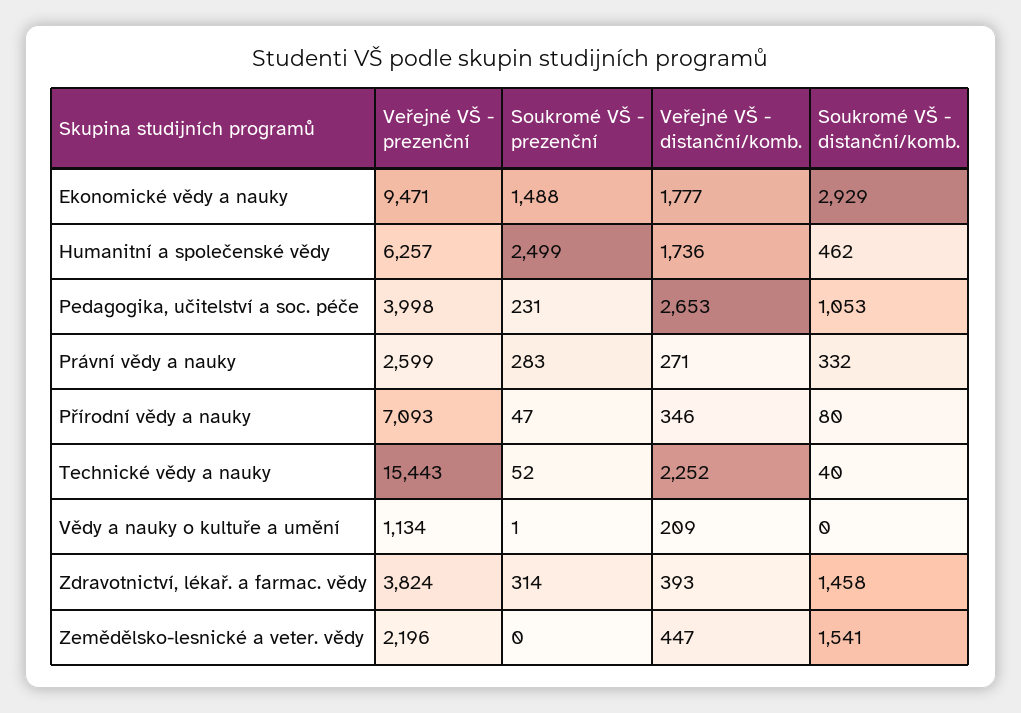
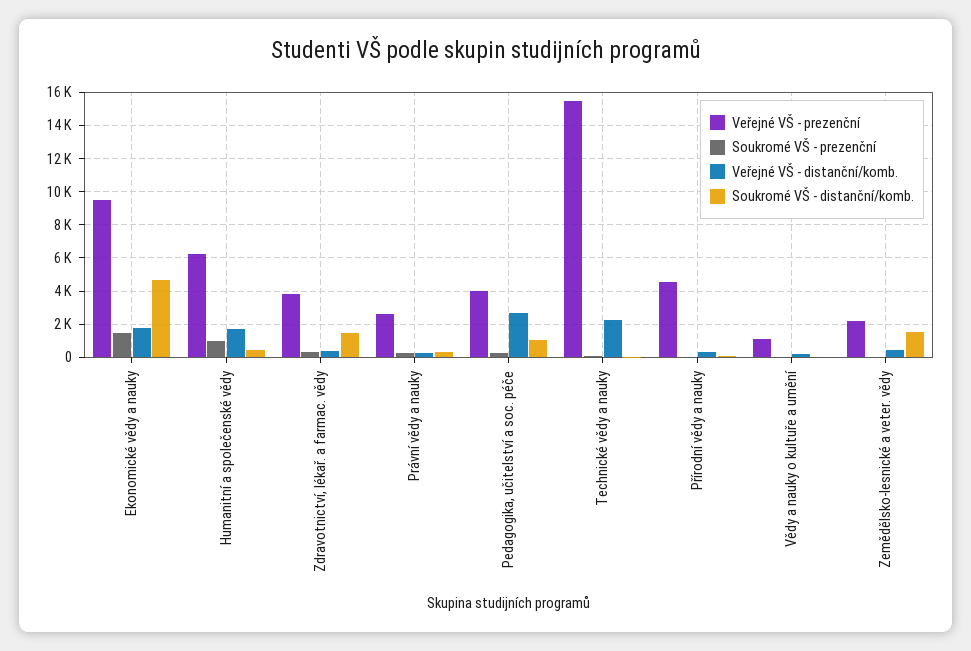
Soukromé VŠ - distanční/komb., Ekonomické vědy a nauky: 2929 -> 4500
Soukromé VŠ - prezenční, Humanitní a společenské vědy: 2499 -> 1000
Veřejné VŠ - prezenční, Přírodní vědy a nauky: 7093 -> 4500

